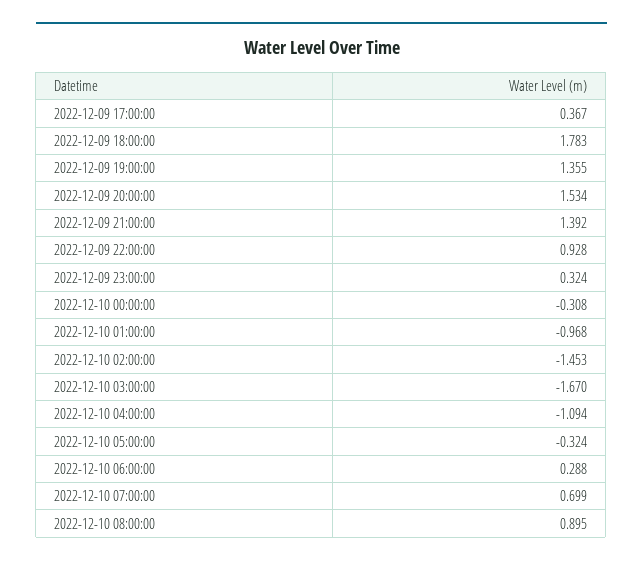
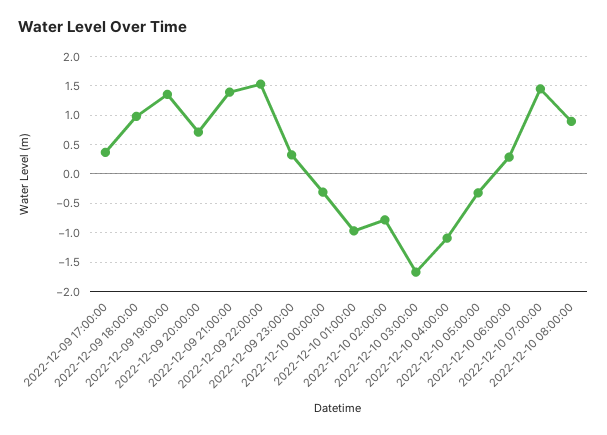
2022-12-09 18:00:00: 1.783 -> 1
2022-12-09 20:00:00: 1.534 -> 0.75
2022-12-09 22:00:00: 0.928 -> 1.5
2022-12-10 02:00:00: -1.453 -> -0.75
2022-12-10 07:00:00: 0.699 -> 1.5

